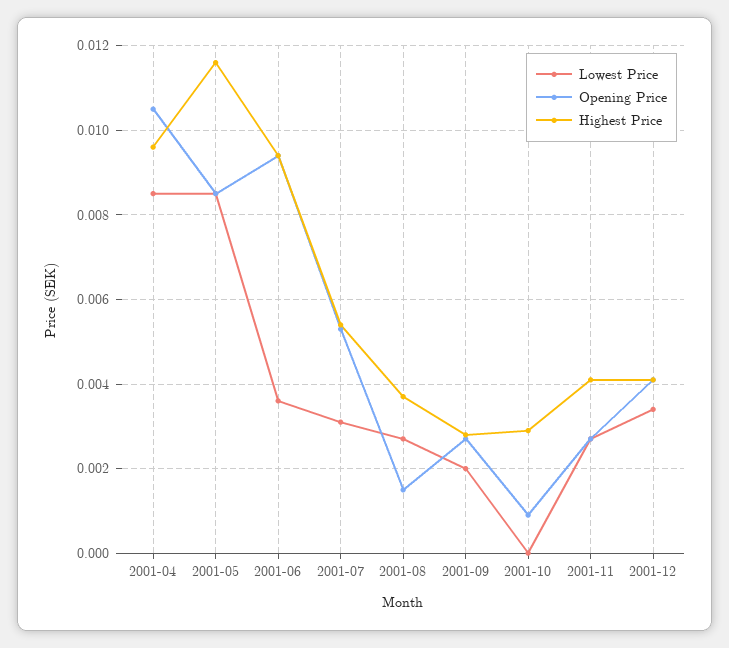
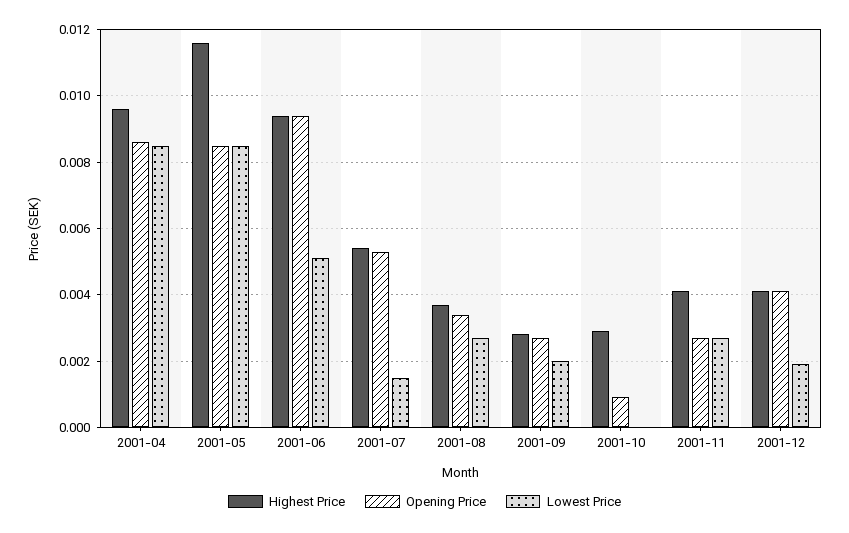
Opening Price, 2001-04: 0.0105 -> 0.0085
Lowest Price, 2001-06: 0.0035 -> 0.005
Lowest Price, 2001-07: 0.003 -> 0.0015
Opening Price, 2001-08: 0.0015 -> 0.0035
Lowest Price, 2001-12: 0.0035 -> 0.002

